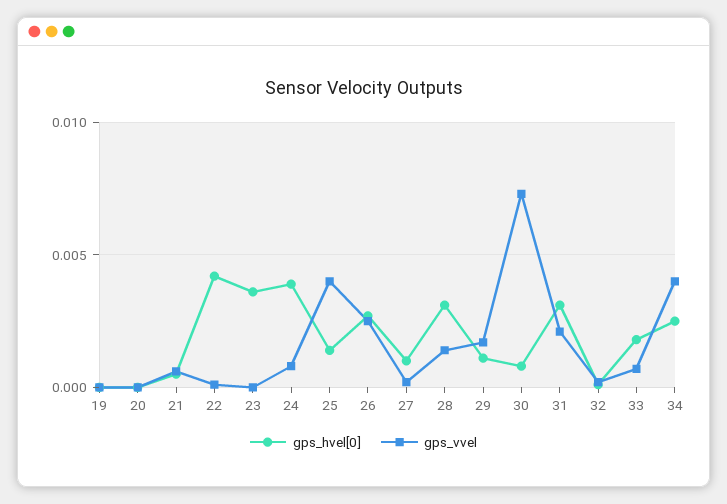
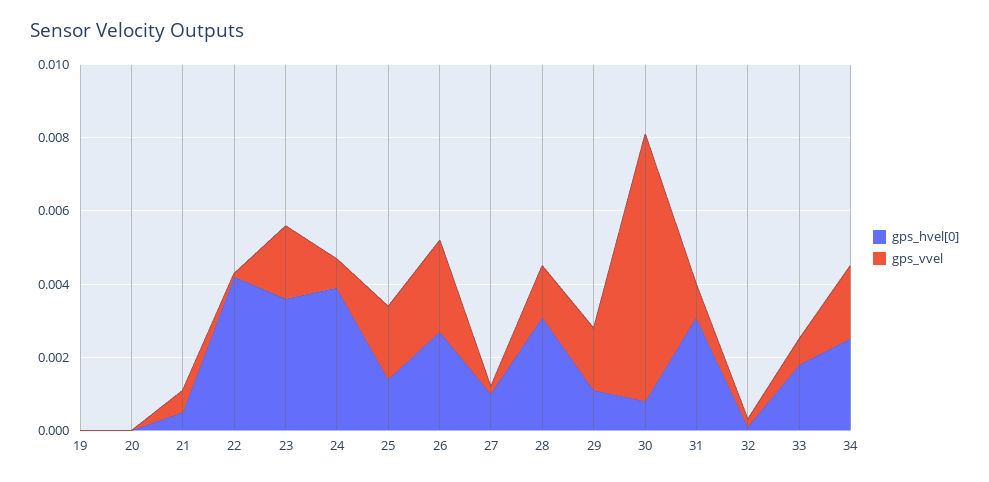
gps_vvel, 23: 0 -> 0.002
gps_vvel, 25: 0.004 -> 0.002
gps_vvel, 31: 0.002 -> 0.001
gps_vvel, 34: 0.004 -> 0.002

